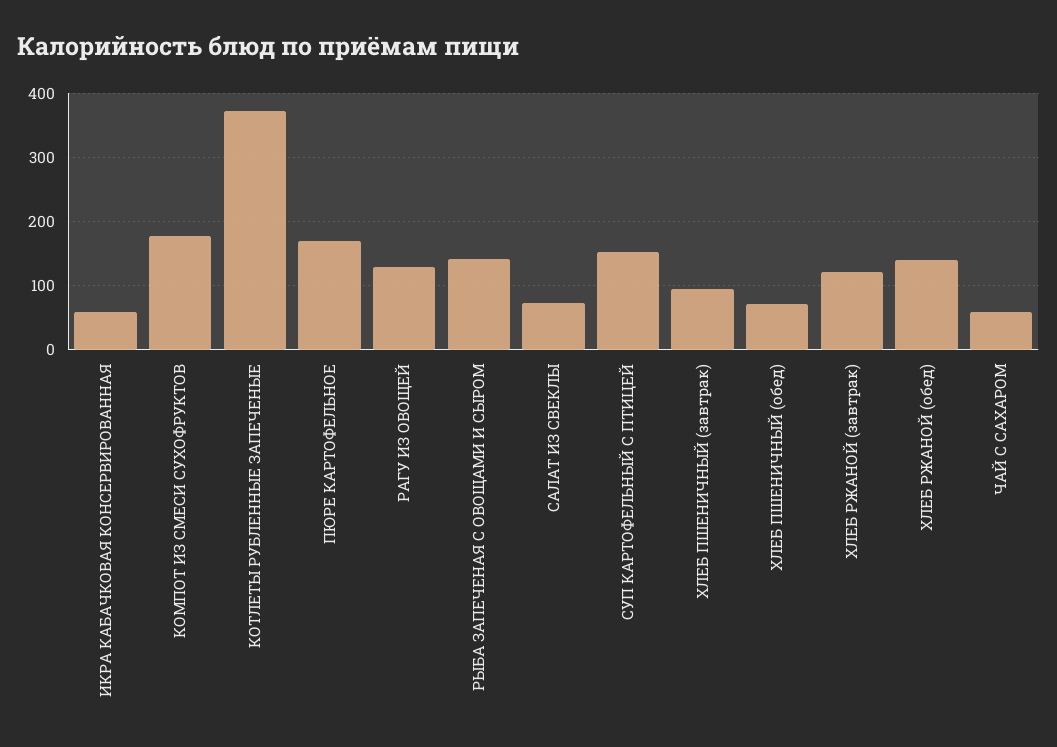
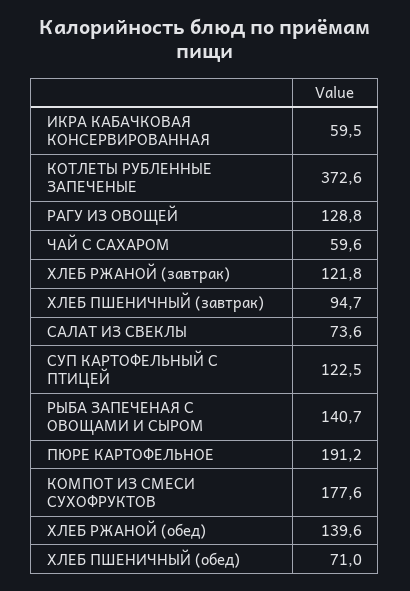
ПЮРЕ КАРТОФЕЛЬНОЕ: 170 -> 191.2
СУП КАРТОФЕЛЬНЫЙ С ПТИЦЕЙ: 150 -> 122.5

